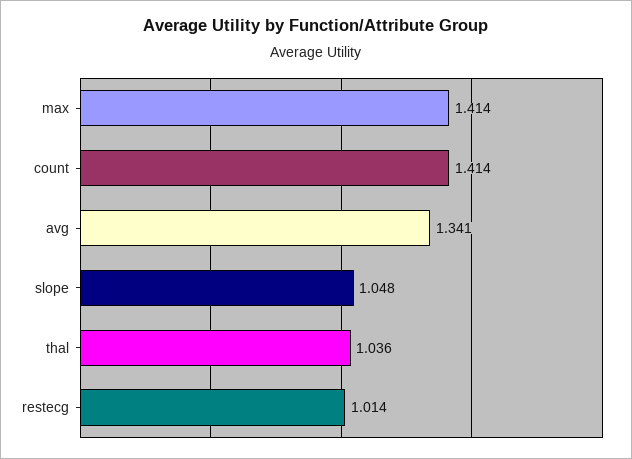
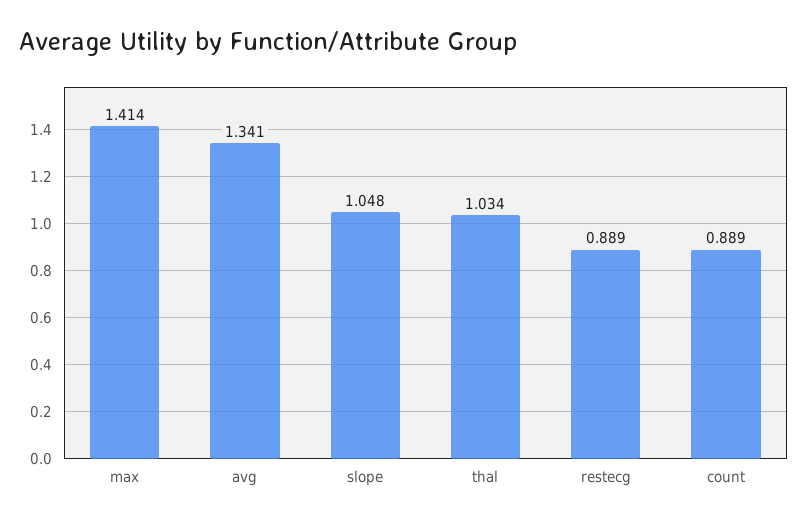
count: 1.414 -> 0.889
thal: 1.036 -> 1.034
restecg: 1.014 -> 0.889

